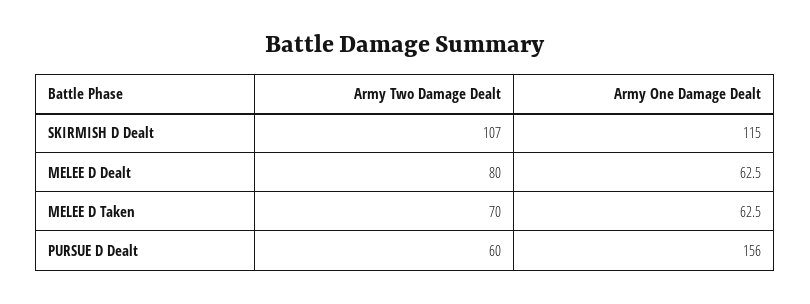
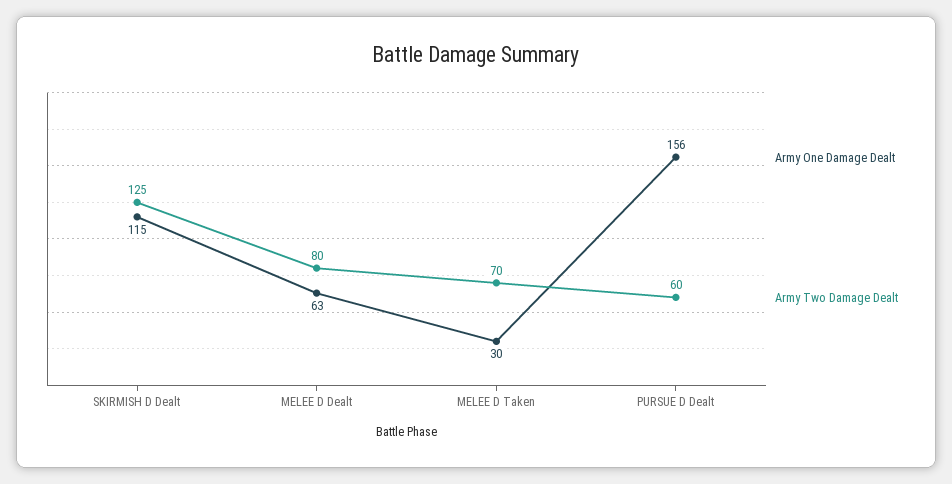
Army Two Damage Dealt, SKIRMISH D Dealt: 107 -> 125
Army One Damage Dealt, MELEE D Taken: 62.5 -> 30

